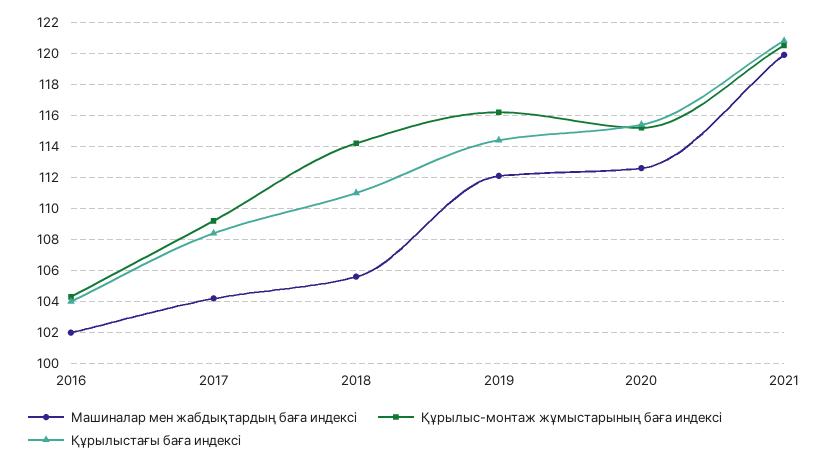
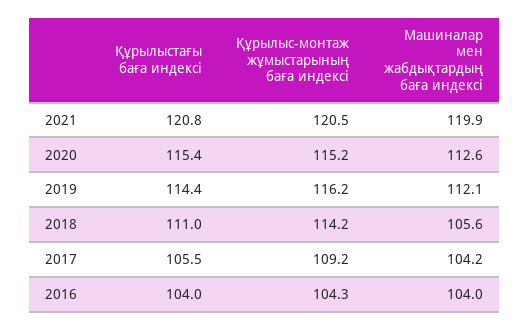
Машиналар мен жабдықтардың баға индексі, 2016: 102 -> 104
Құрылыстағы баға индексі, 2017: 108.5 -> 105.5

